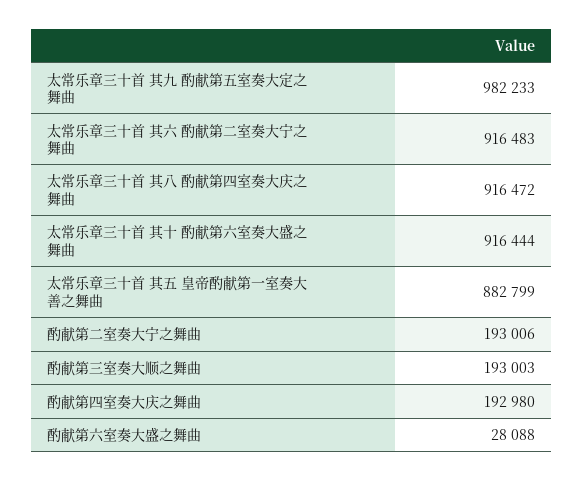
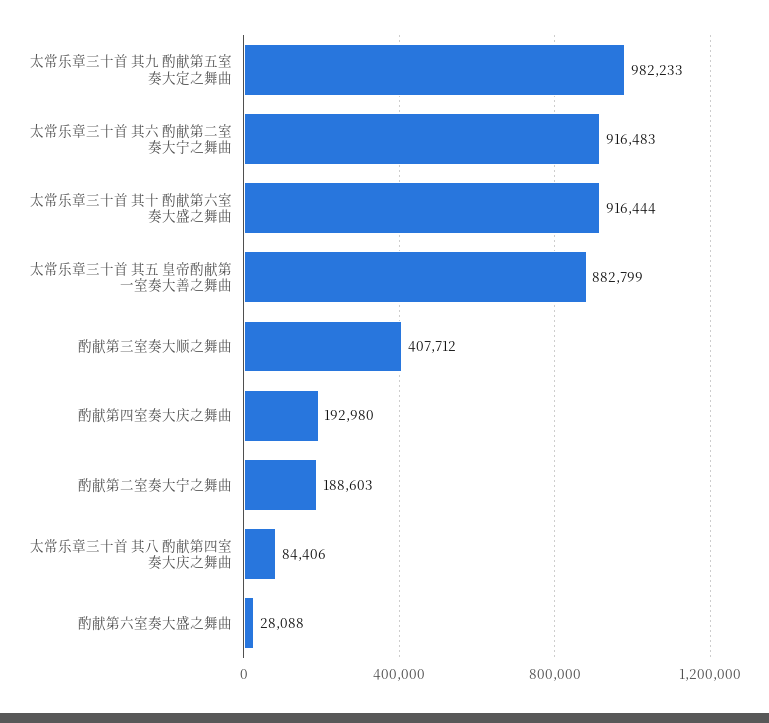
太常乐章三十首 其八 酌献第四室奏大庆之舞曲: 916472 -> 84406
酌献第二室奏大宁之舞曲: 193006 -> 188603
酌献第三室奏大顺之舞曲: 193003 -> 407712

